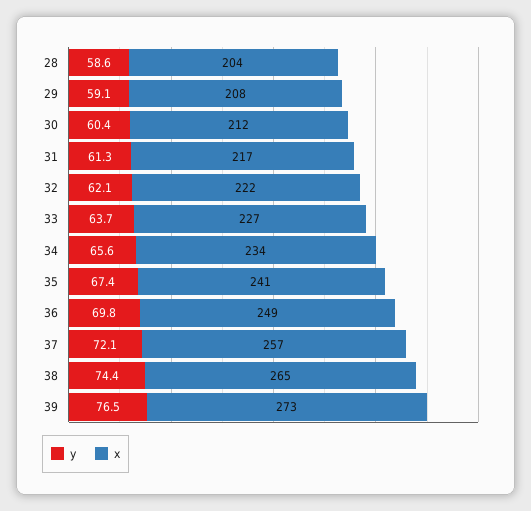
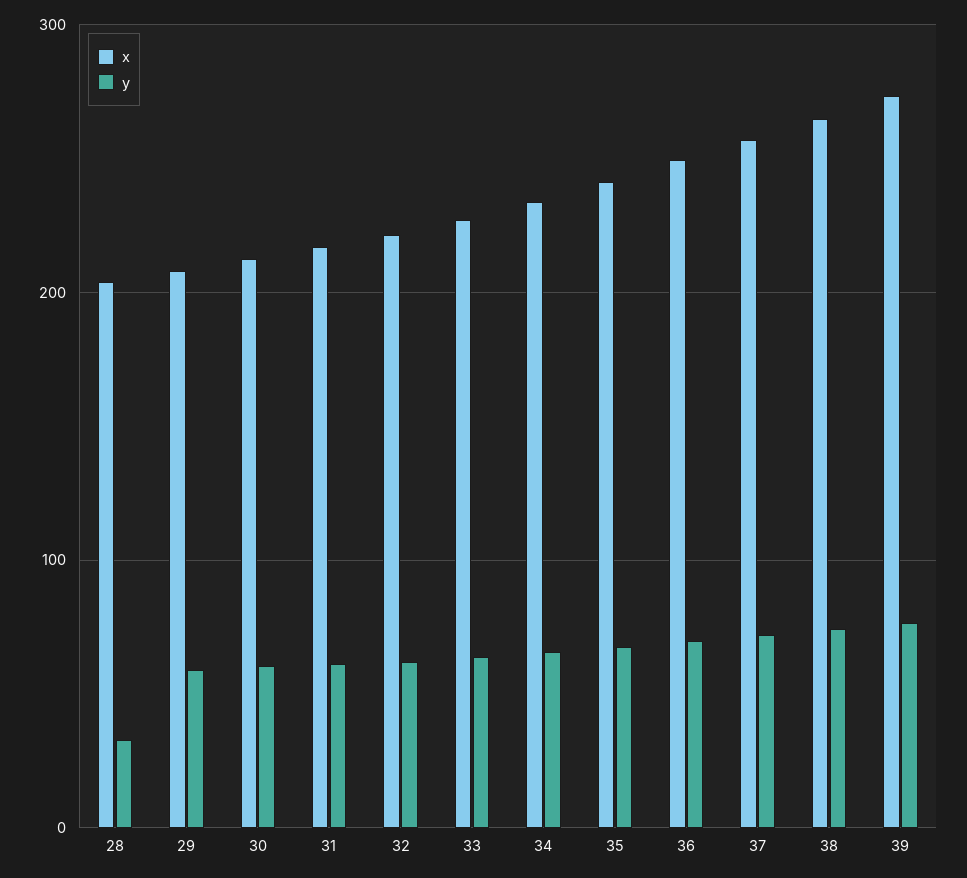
y, 28: 58.6 -> 30

